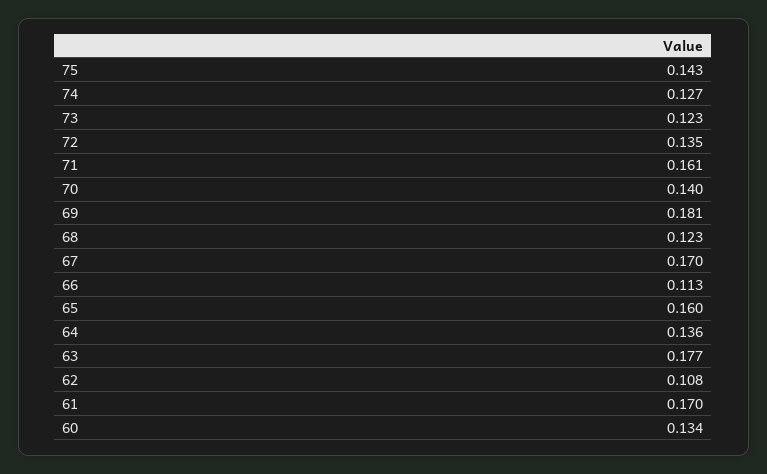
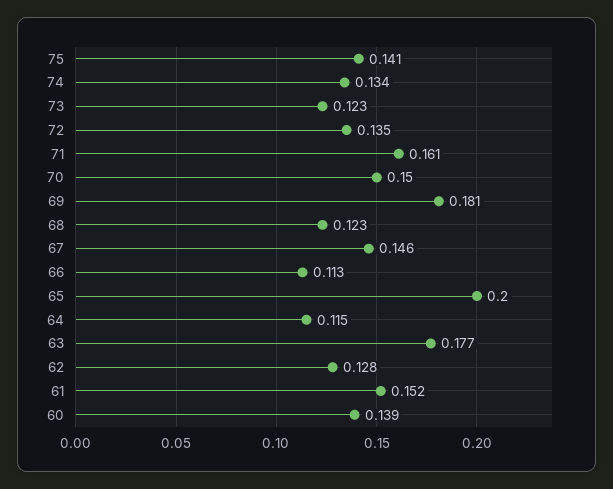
75: 0.143 -> 0.141
74: 0.127 -> 0.134
70: 0.14 -> 0.15
67: 0.17 -> 0.146
65: 0.16 -> 0.2
64: 0.136 -> 0.115
62: 0.108 -> 0.128
61: 0.17 -> 0.152
60: 0.134 -> 0.139

